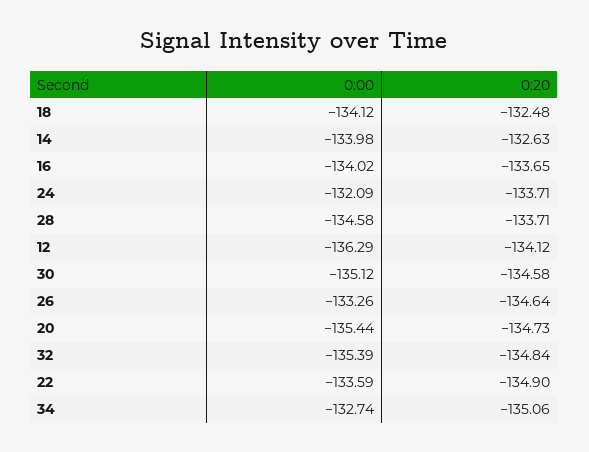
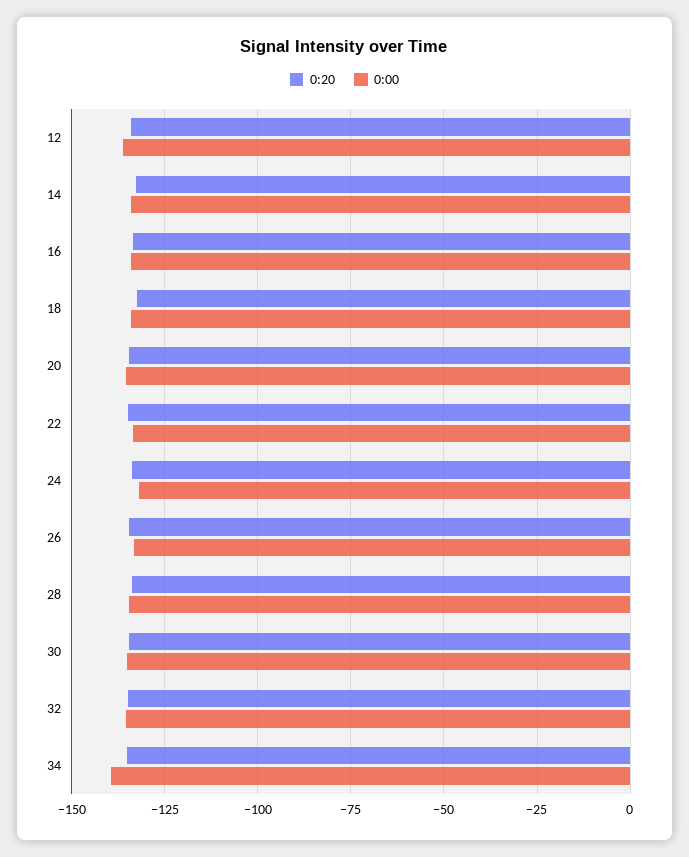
0:00, 34: -132.74 -> -140

